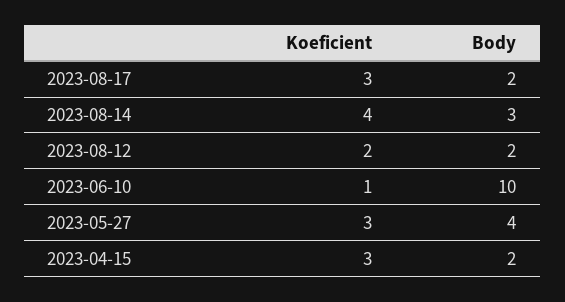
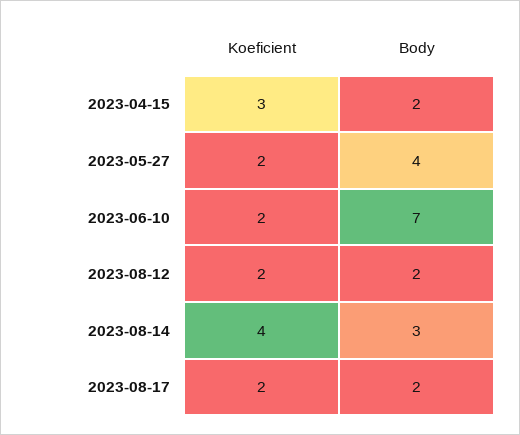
Koeficient, 2023-08-17: 3 -> 2
Koeficient, 2023-06-10: 1 -> 2
Body, 2023-06-10: 10 -> 7
Koeficient, 2023-05-27: 3 -> 2

